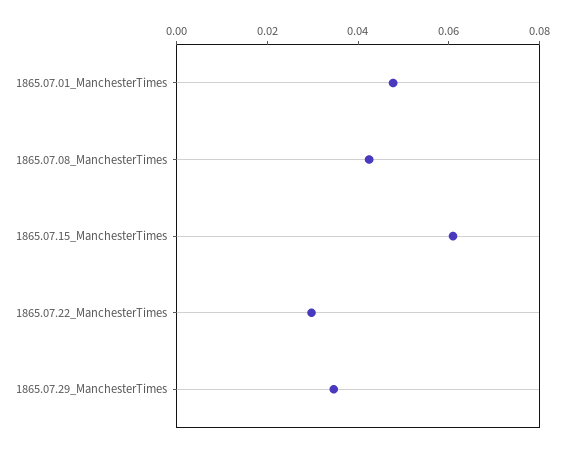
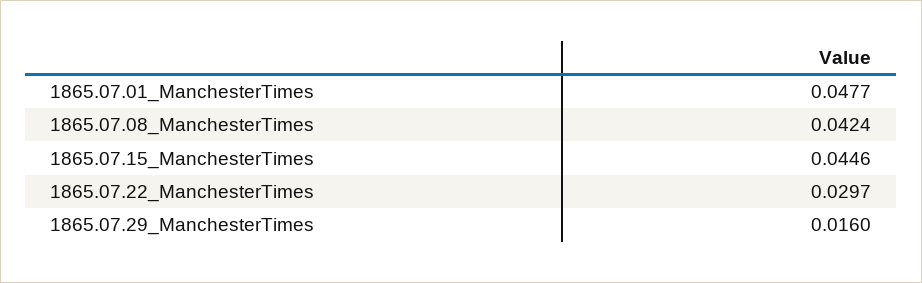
1865.07.15_ManchesterTimes: 0.06 -> 0.0446
1865.07.29_ManchesterTimes: 0.035 -> 0.016

